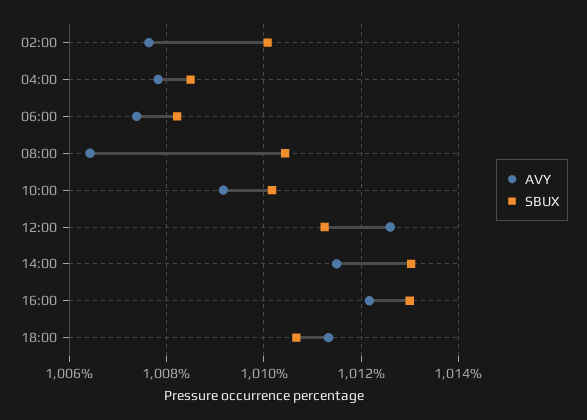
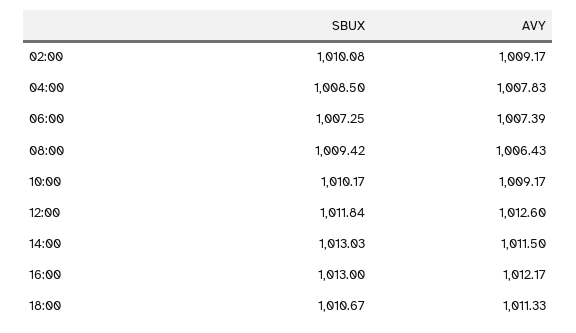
AVY, 02:00: 1007.6 -> 1009.17
SBUX, 06:00: 1008.2 -> 1007.25
SBUX, 08:00: 1010.4 -> 1009.42
SBUX, 12:00: 1011.2 -> 1011.84

